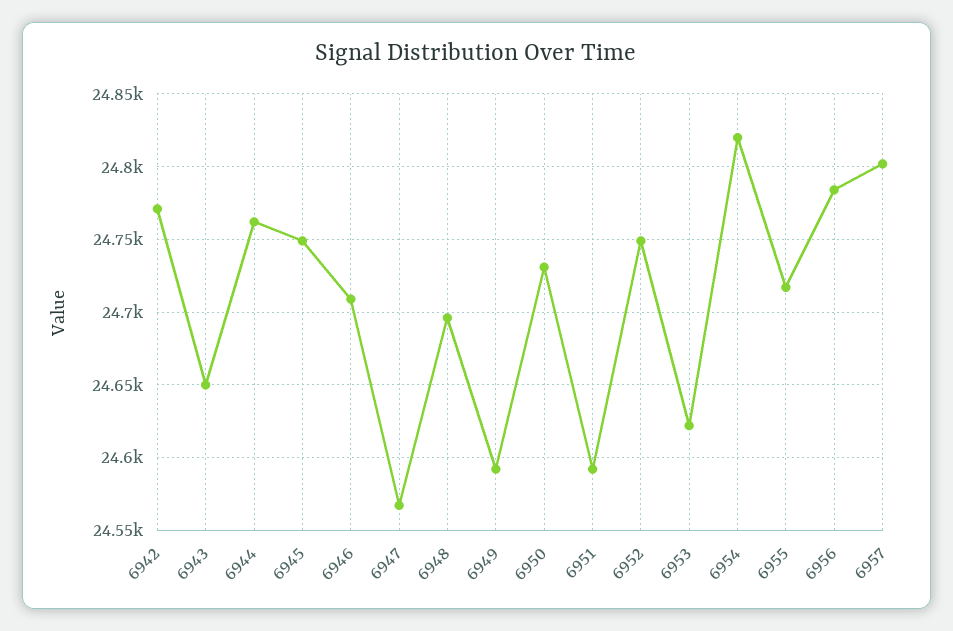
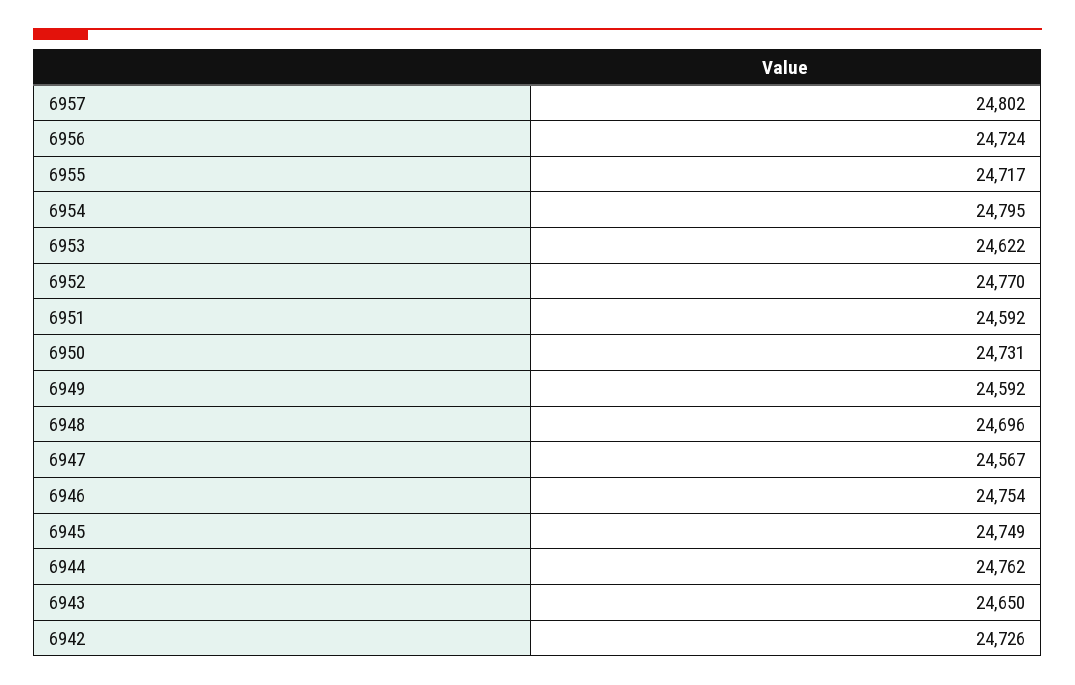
6942: 24770 -> 24726
6946: 24710 -> 24754
6952: 24750 -> 24770
6954: 24820 -> 24795
6956: 24785 -> 24724

